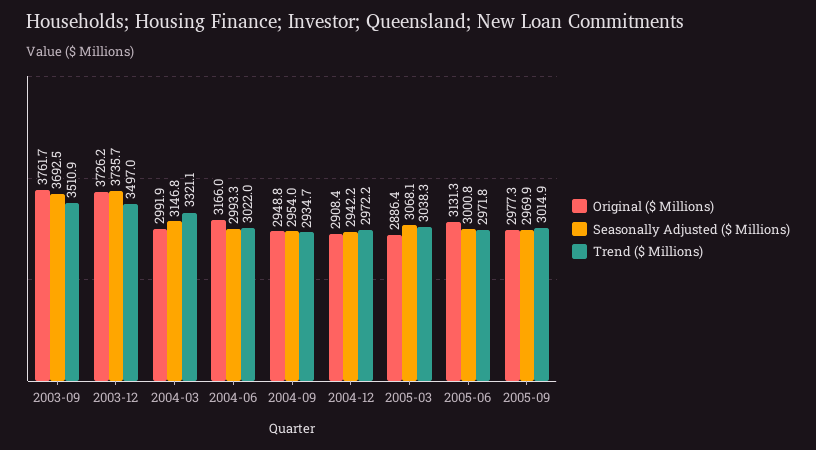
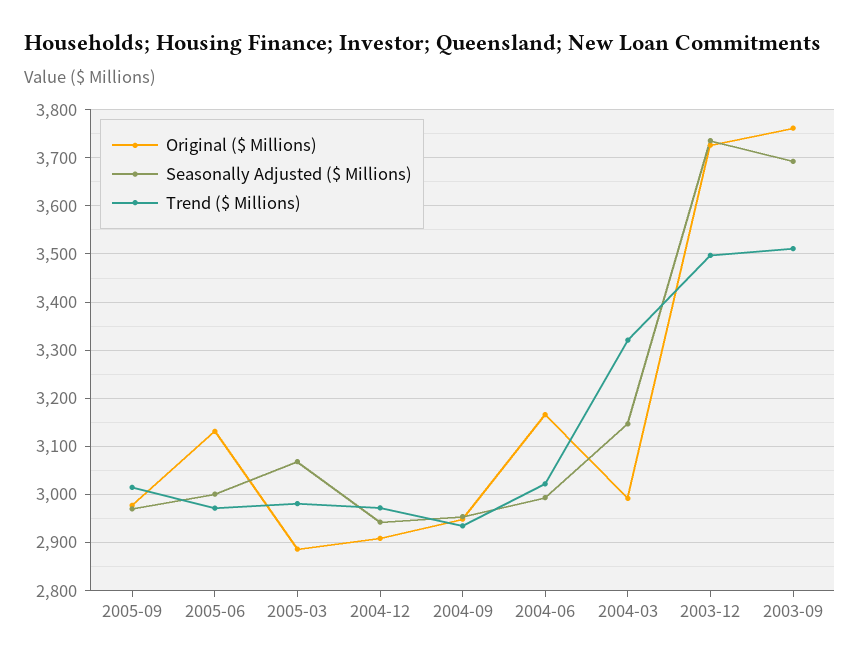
Trend ($ Millions), 2005-03: 3038.3 -> 2980

